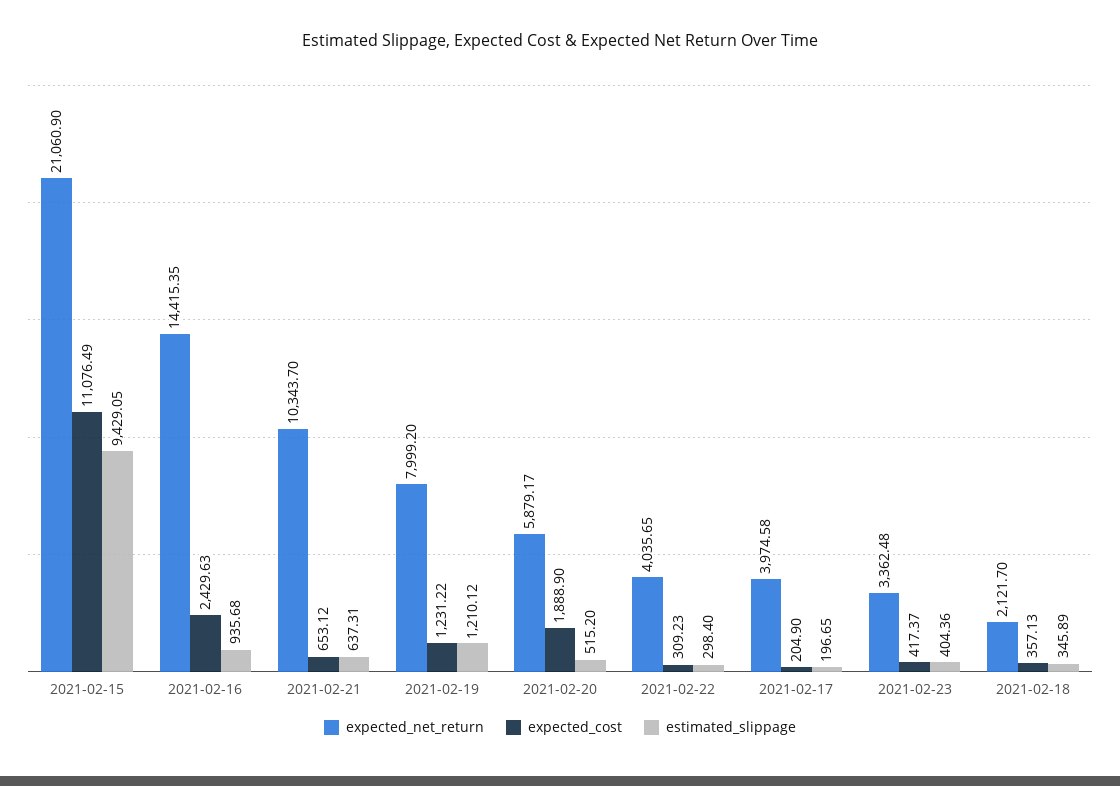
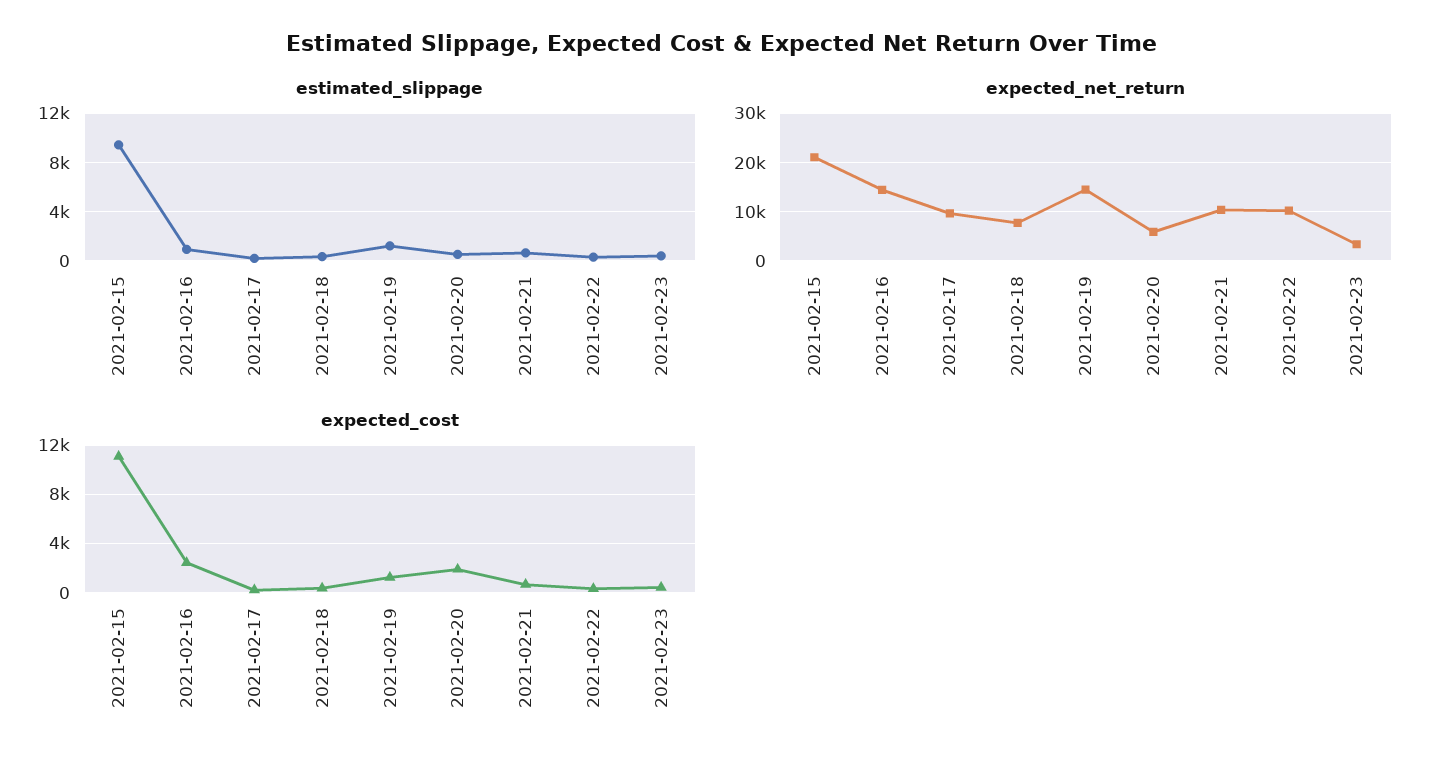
expected_net_return, 2021-02-19: 7999.2 -> 14000
expected_net_return, 2021-02-22: 4035.65 -> 10000
expected_net_return, 2021-02-17: 3974.58 -> 10000
expected_net_return, 2021-02-18: 2121.7 -> 8000

